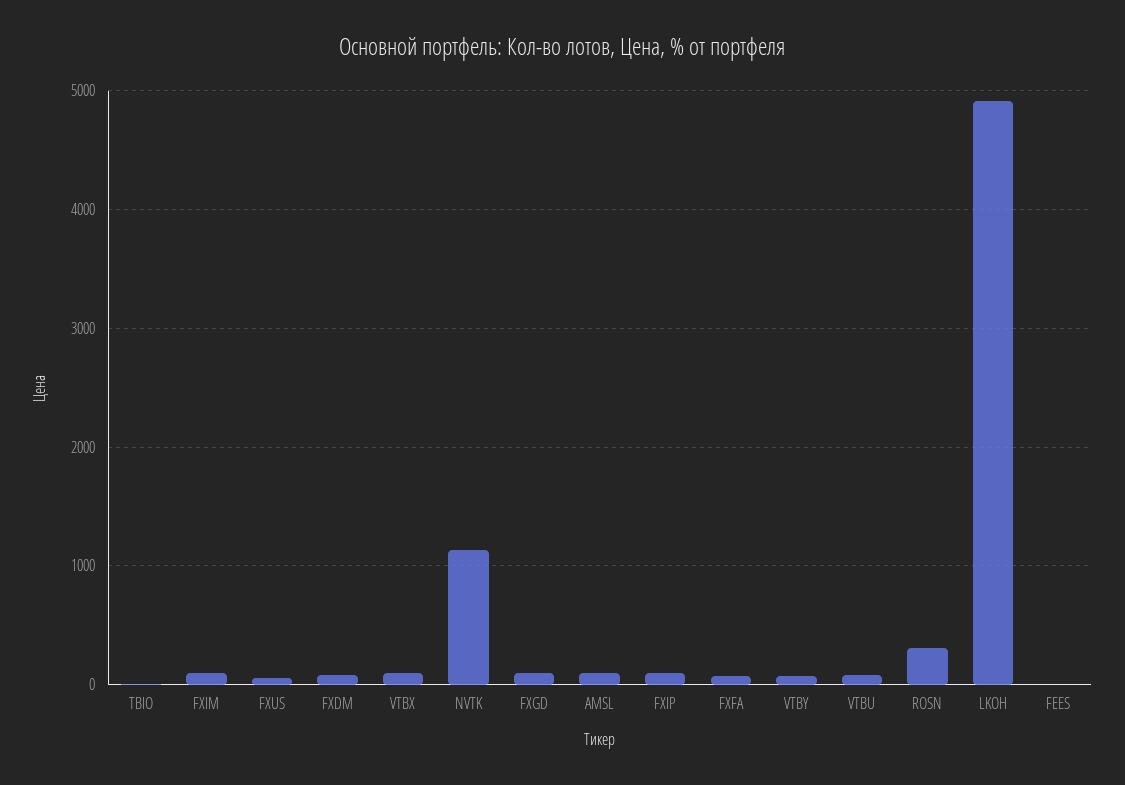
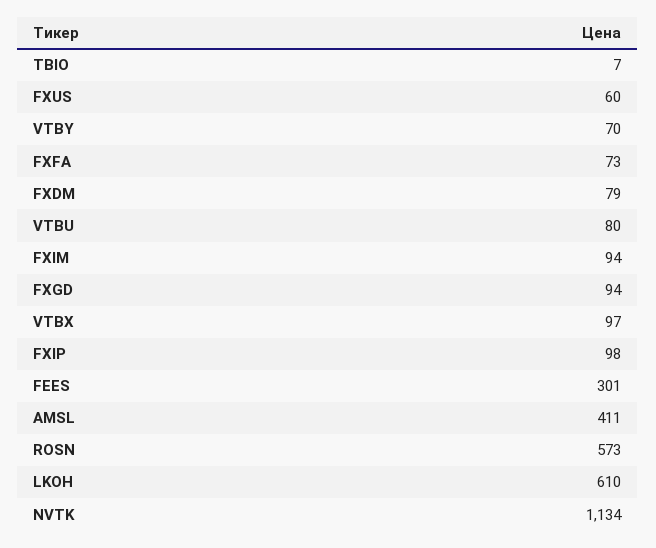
AMSL: 100 -> 411
ROSN: 300 -> 573
LKOH: 4900 -> 610
FEES: 0 -> 301

